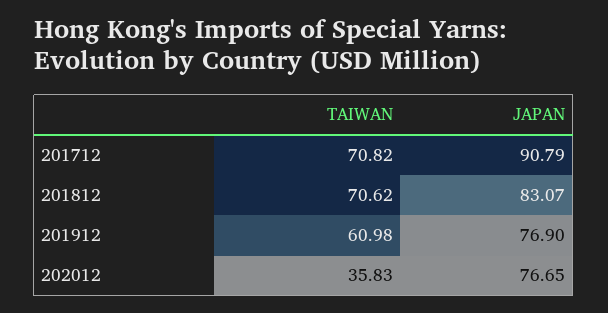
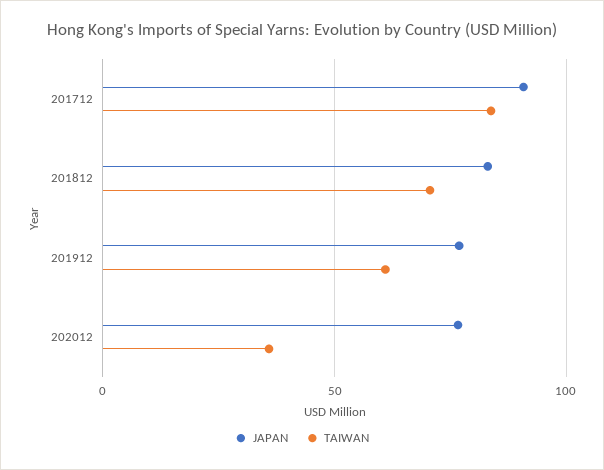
TAIWAN, 201712: 70.82 -> 85

